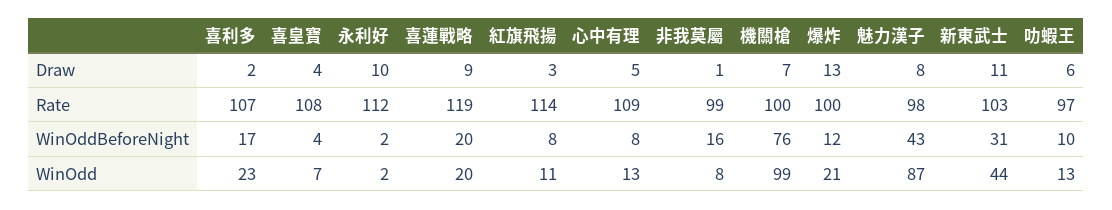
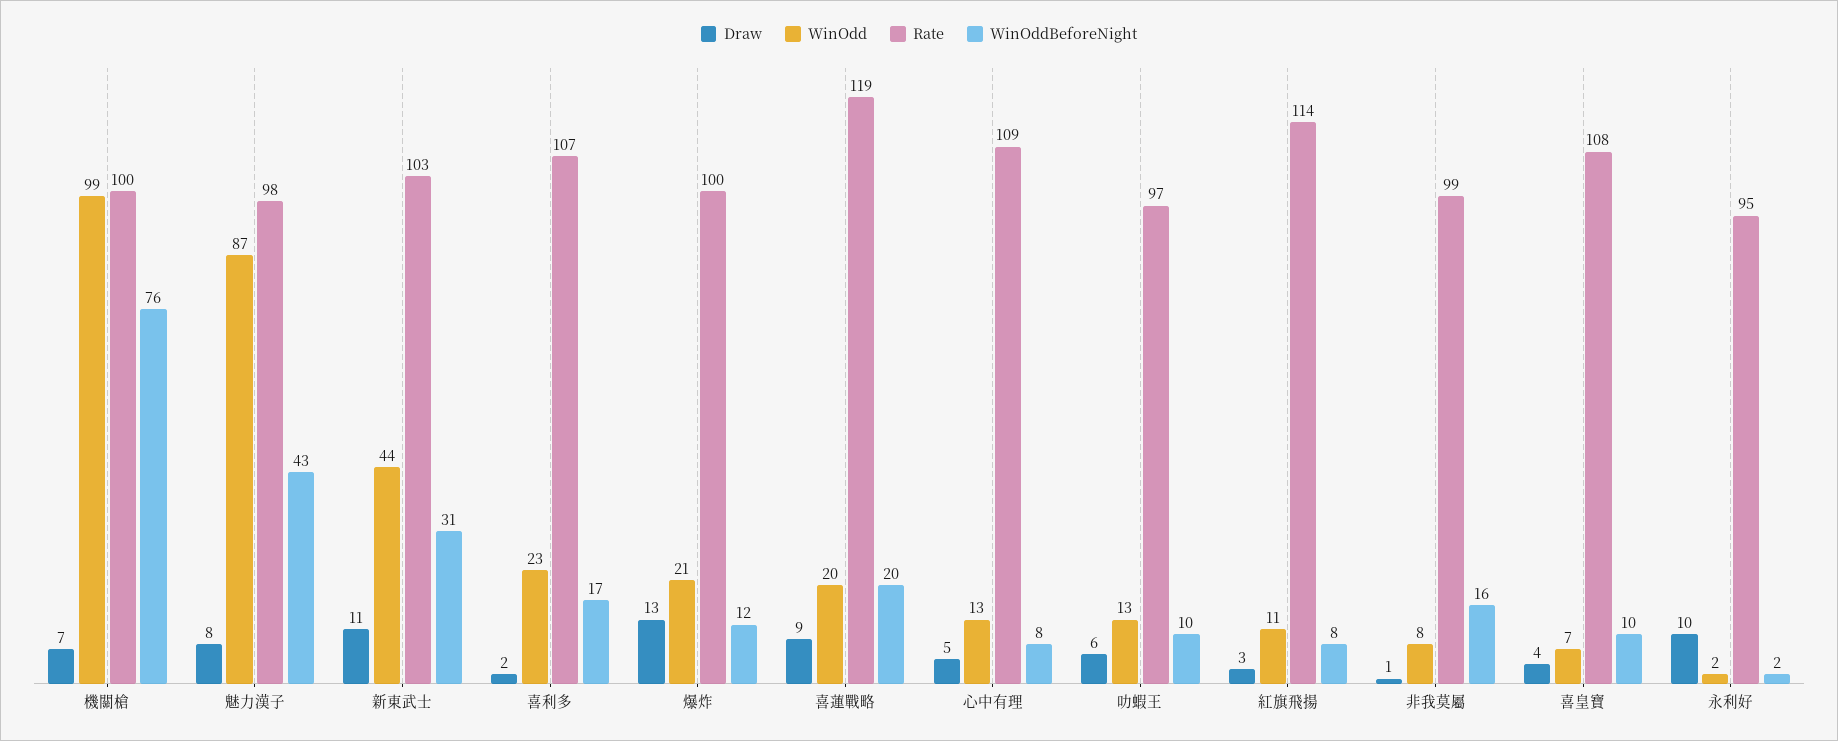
Rate, 永利好: 112 -> 95
WinOddBeforeNight, 喜皇寶: 4 -> 10

